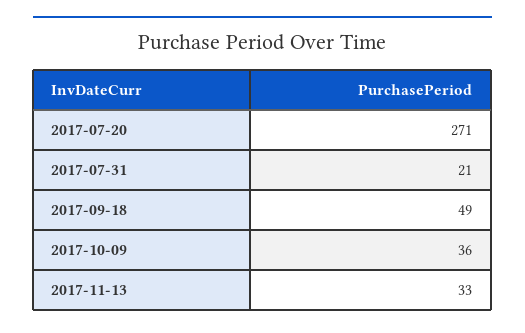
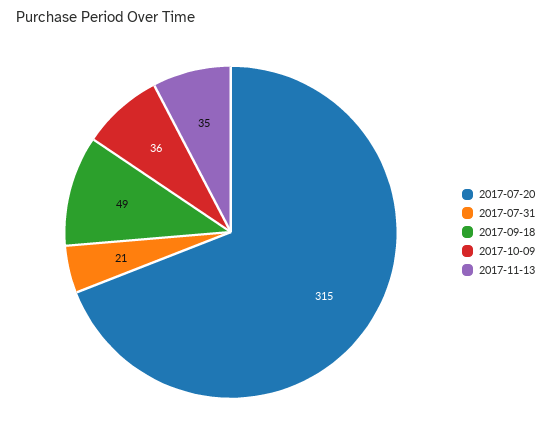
2017-07-20: 271 -> 315
2017-11-13: 33 -> 35

